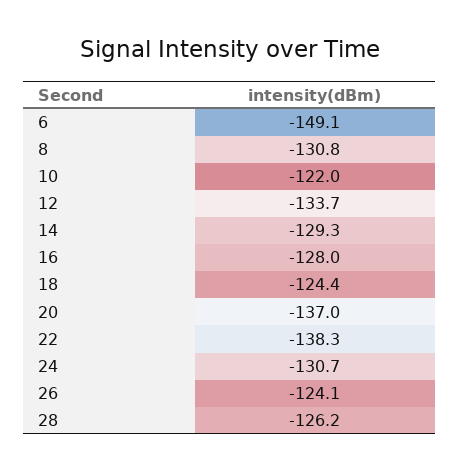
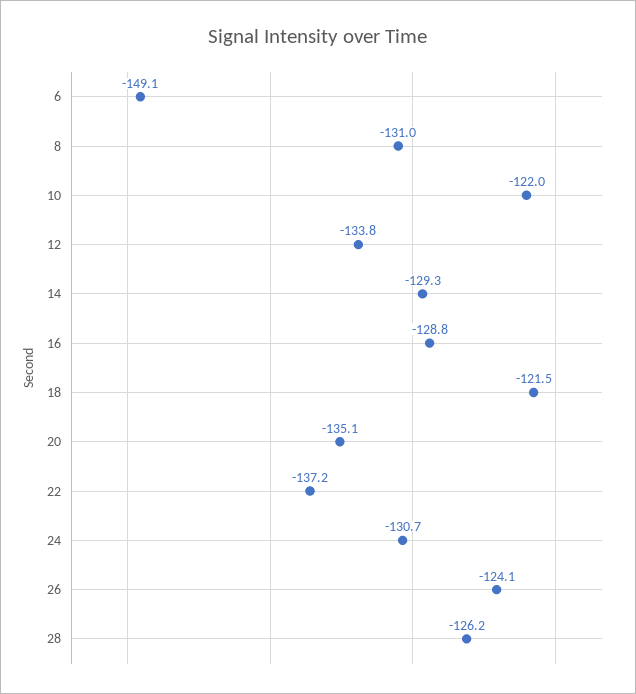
8: -130.8 -> -131
12: -133.7 -> -133.8
16: -128 -> -128.8
18: -124.4 -> -121.5
20: -137 -> -135.1
22: -138.3 -> -137.2

